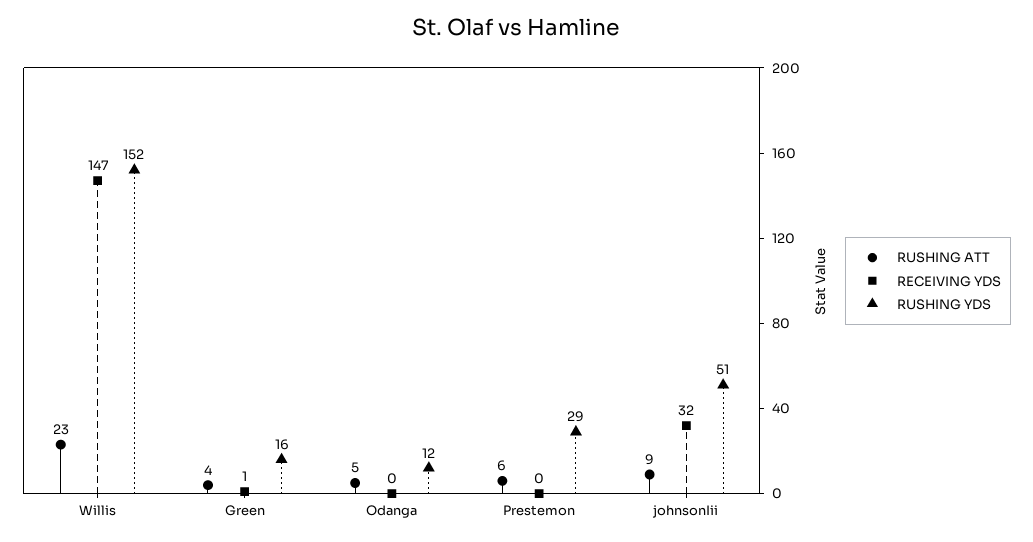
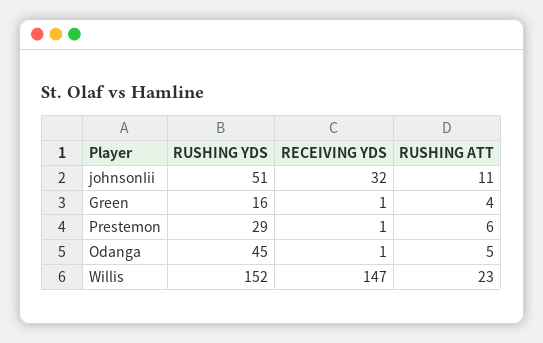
RECEIVING YDS, Odanga: 0 -> 1
RUSHING YDS, Odanga: 12 -> 45
RECEIVING YDS, Prestemon: 0 -> 1
RUSHING ATT, johnsonIii: 9 -> 11

